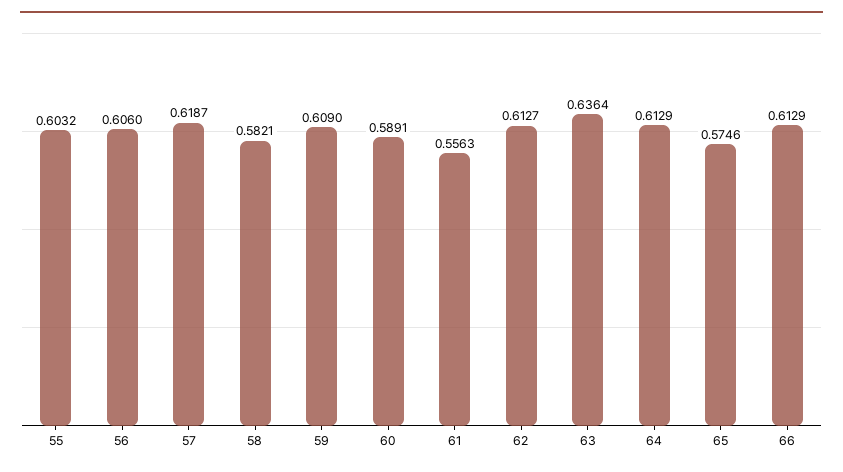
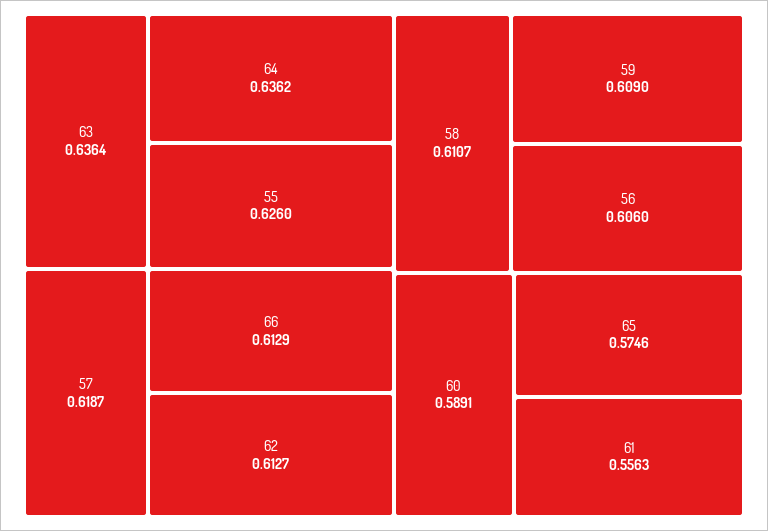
55: 0.6032 -> 0.626
58: 0.5821 -> 0.6107
64: 0.6129 -> 0.6362

